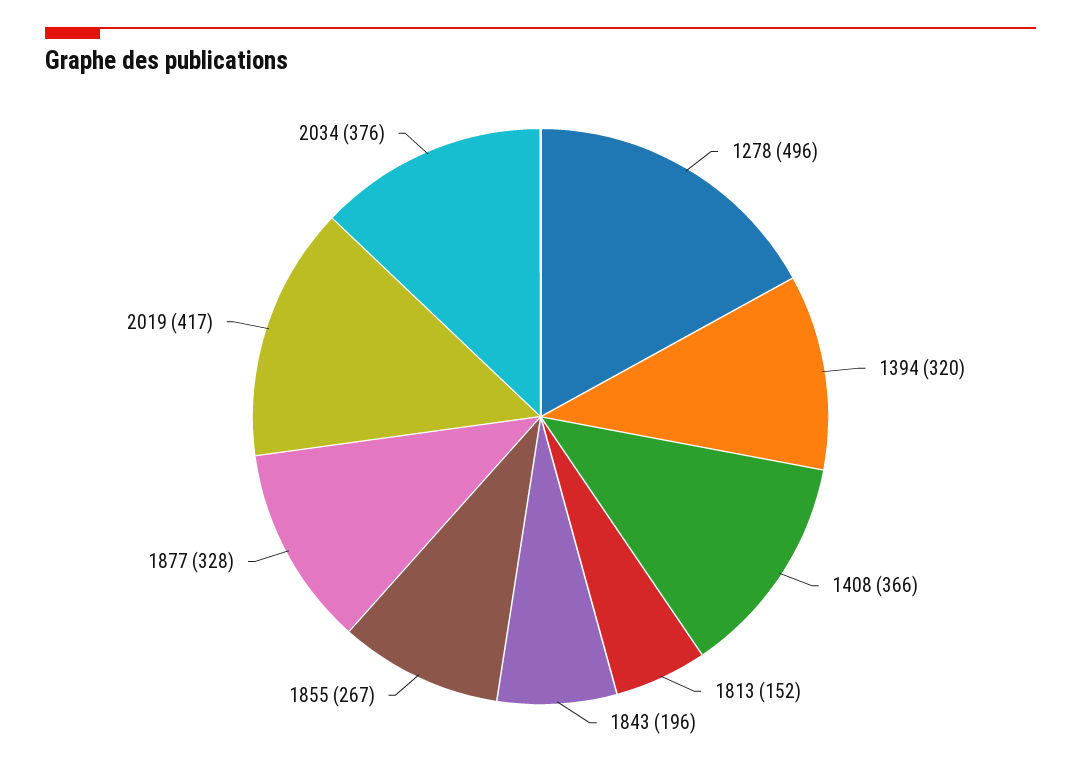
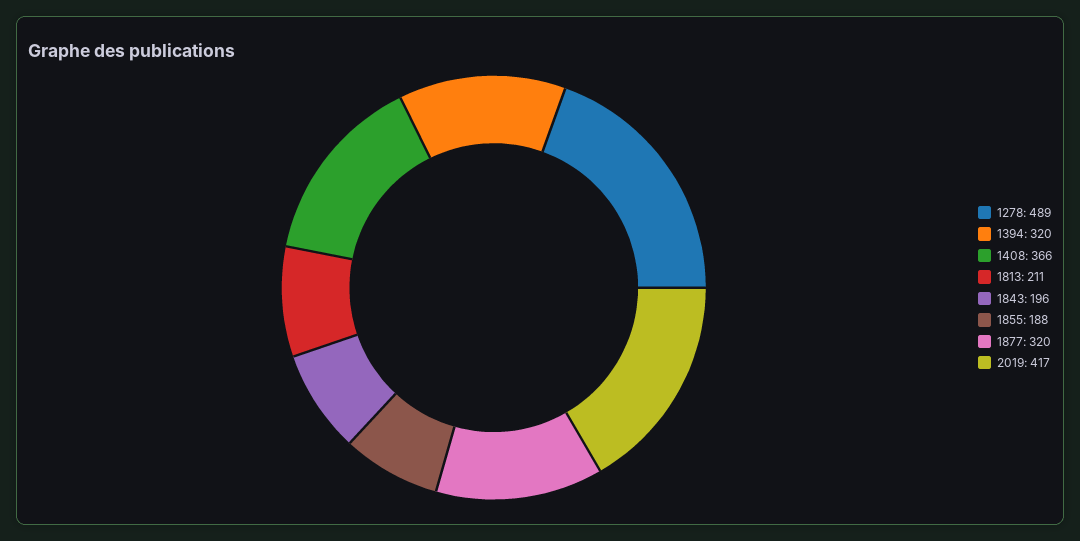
1278: 496 -> 489
1813: 152 -> 211
1855: 267 -> 188
1877: 328 -> 320
2034: 376 -> none

